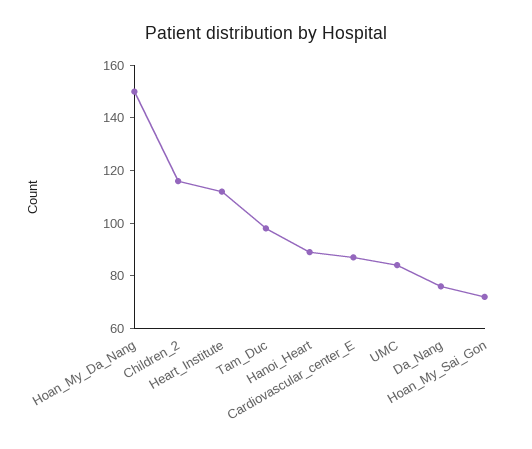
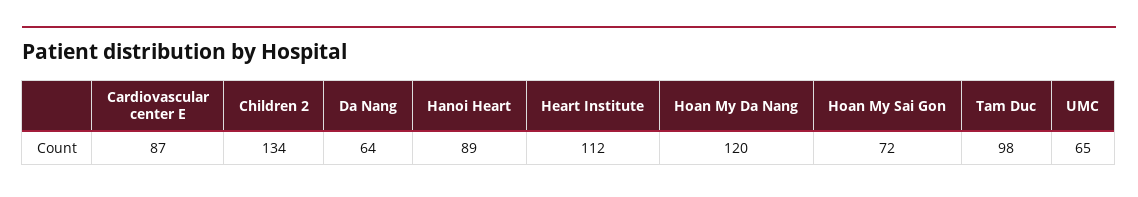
Hoan_My_Da_Nang: 150 -> 120
Children_2: 115 -> 134
UMC: 85 -> 65
Da_Nang: 75 -> 64

